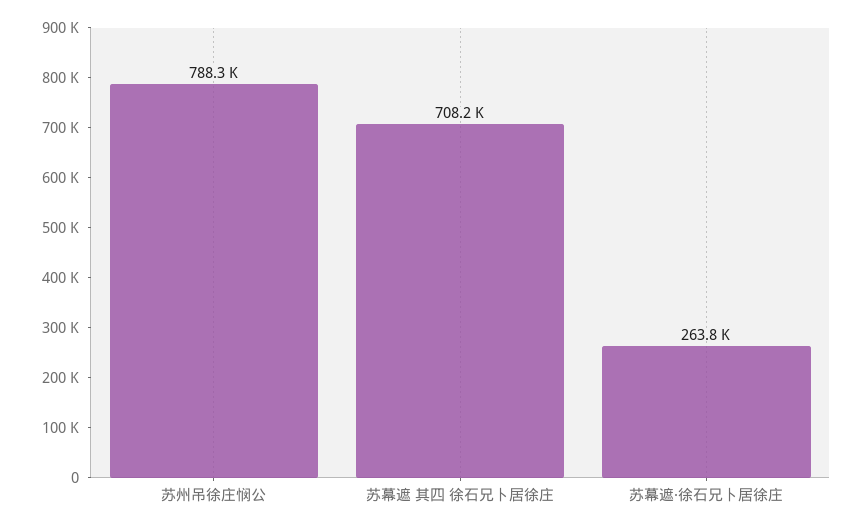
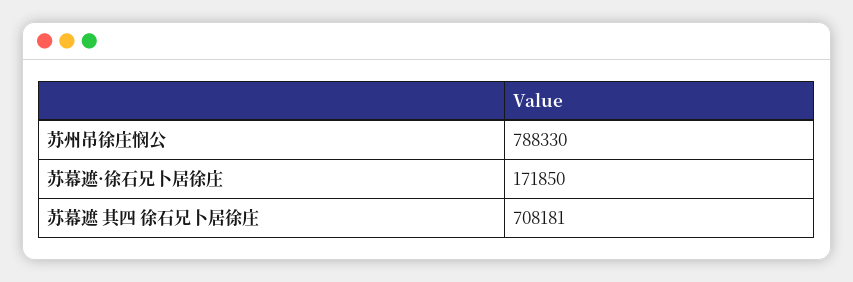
苏幕遮·徐石兄卜居徐庄: 263800 -> 171850

